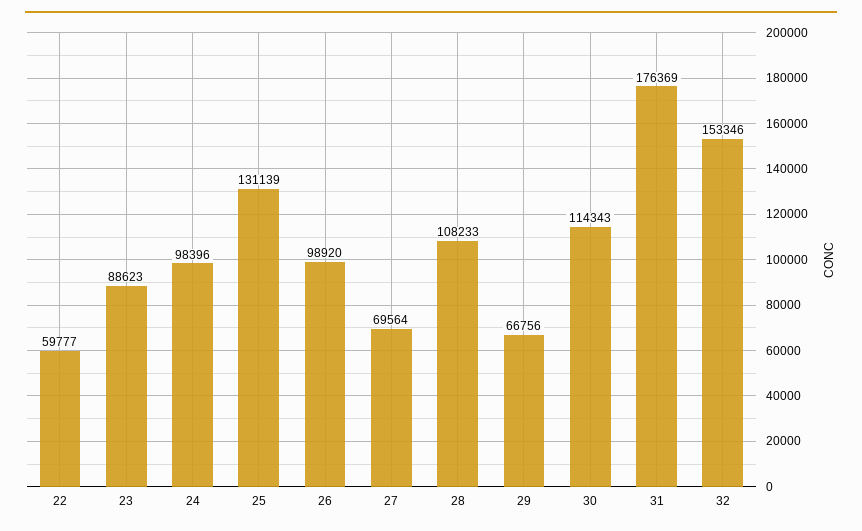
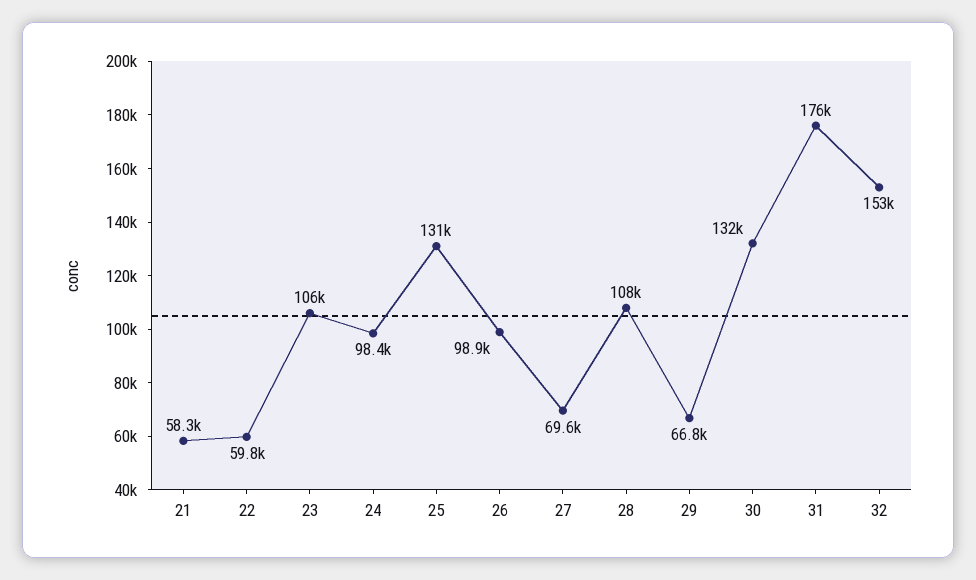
23: 88623 -> 106000
30: 114343 -> 132000
21: none -> 58300

